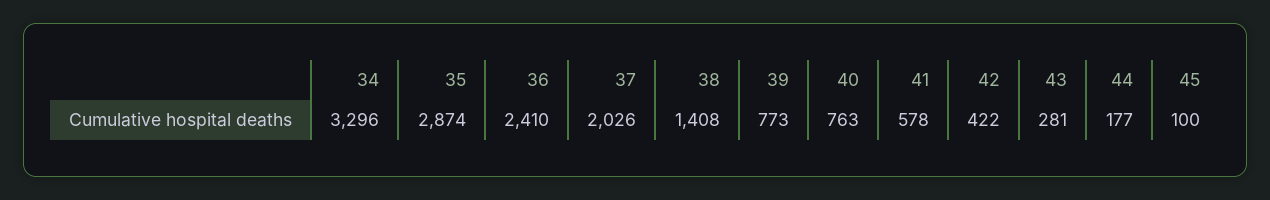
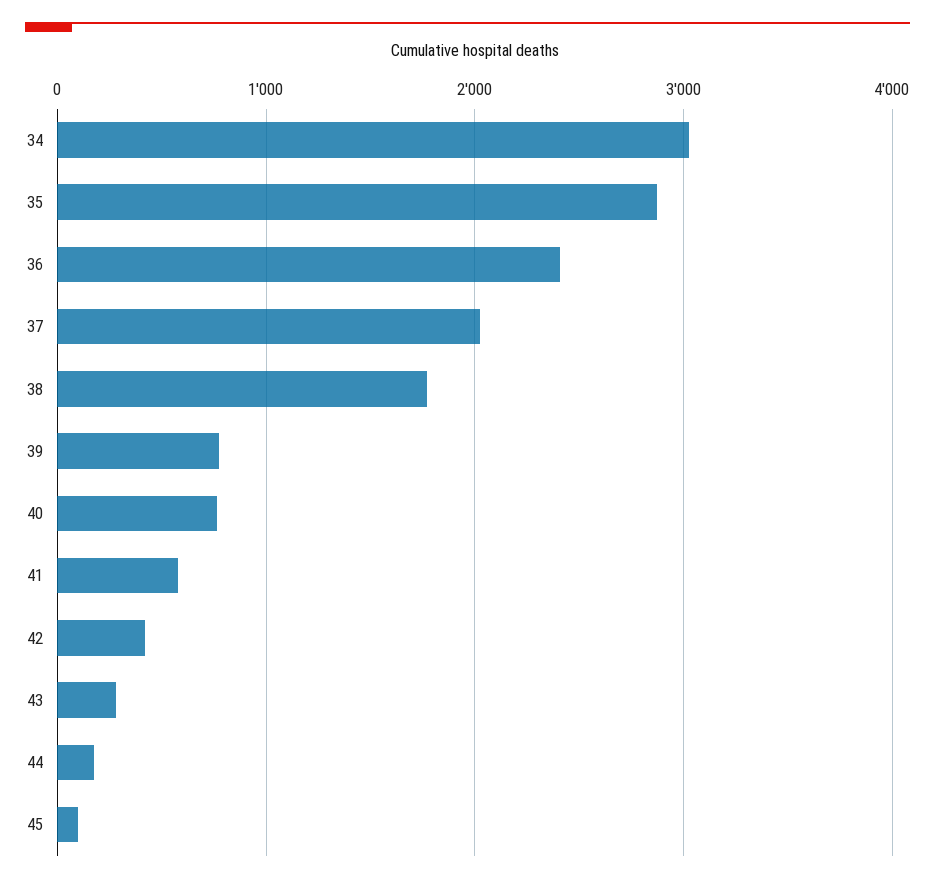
34: 3296 -> 3000
38: 1408 -> 1800

